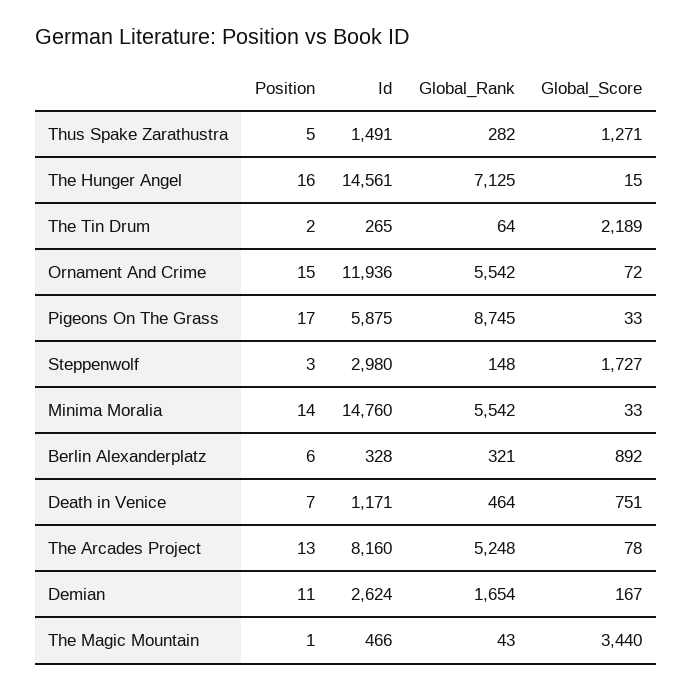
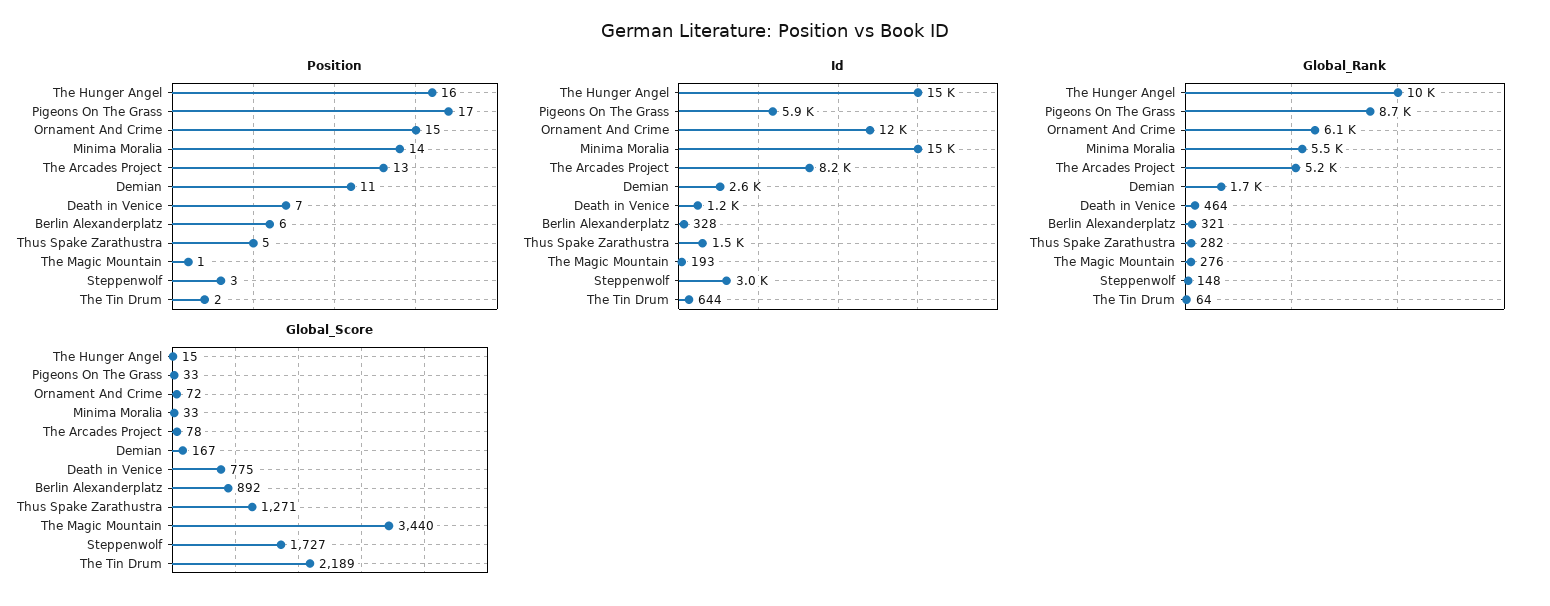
Global_Rank, The Hunger Angel: 7125 -> 10000
Id, The Tin Drum: 265 -> 644
Global_Rank, Ornament And Crime: 5542 -> 6100
Global_Score, Death in Venice: 751 -> 775
Id, The Magic Mountain: 466 -> 193
Global_Rank, The Magic Mountain: 43 -> 276

